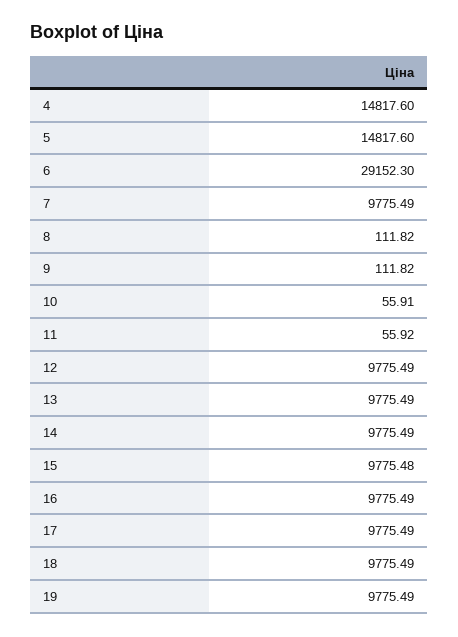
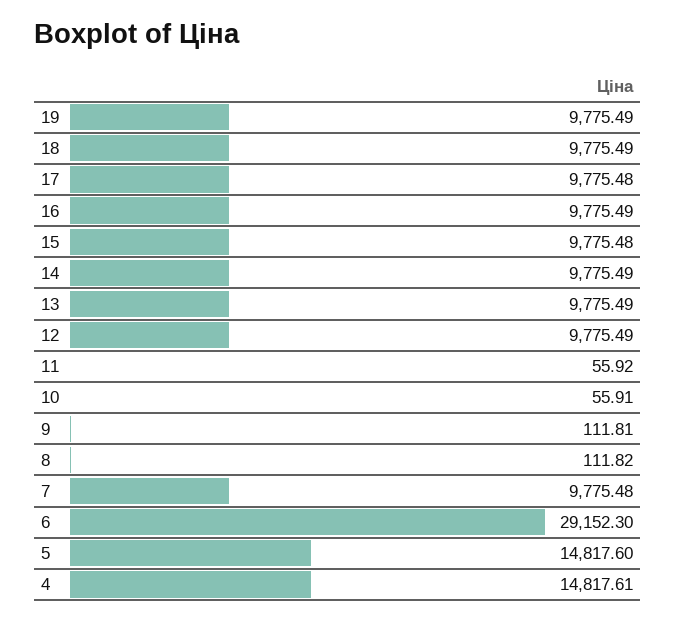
4: 14817.6 -> 14817.61
7: 9775.49 -> 9775.48
9: 111.82 -> 111.81
17: 9775.49 -> 9775.48

